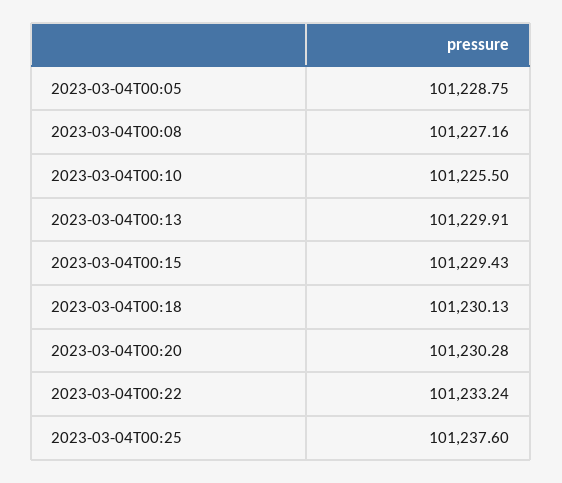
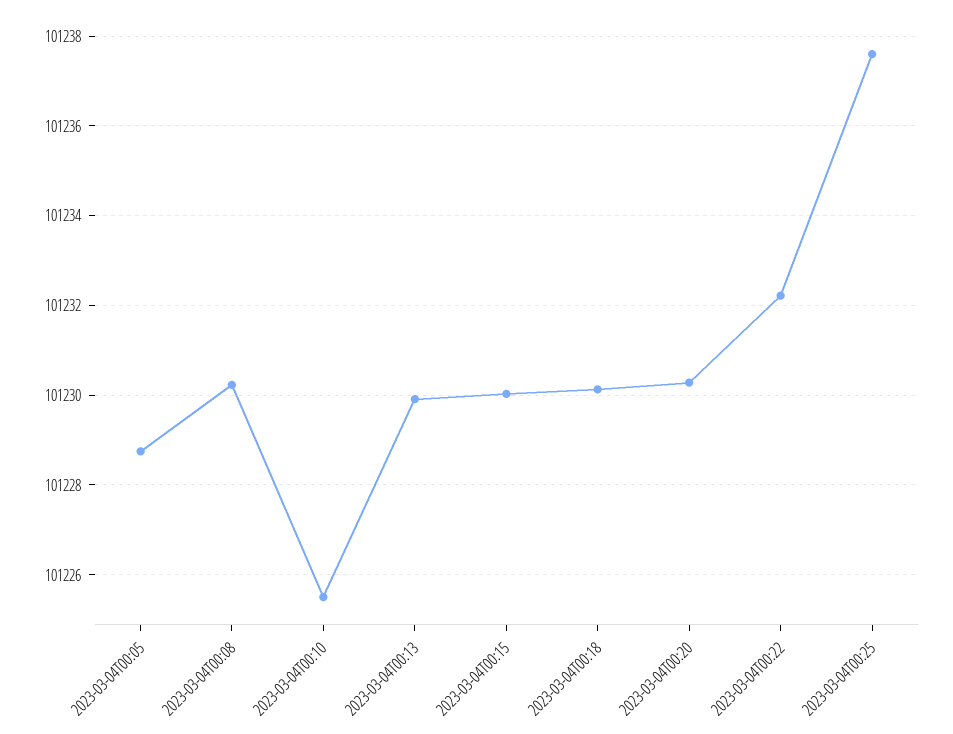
2023-03-04T00:08: 101227.16 -> 101230.2
2023-03-04T00:15: 101229.43 -> 101230
2023-03-04T00:22: 101233.24 -> 101232.2

